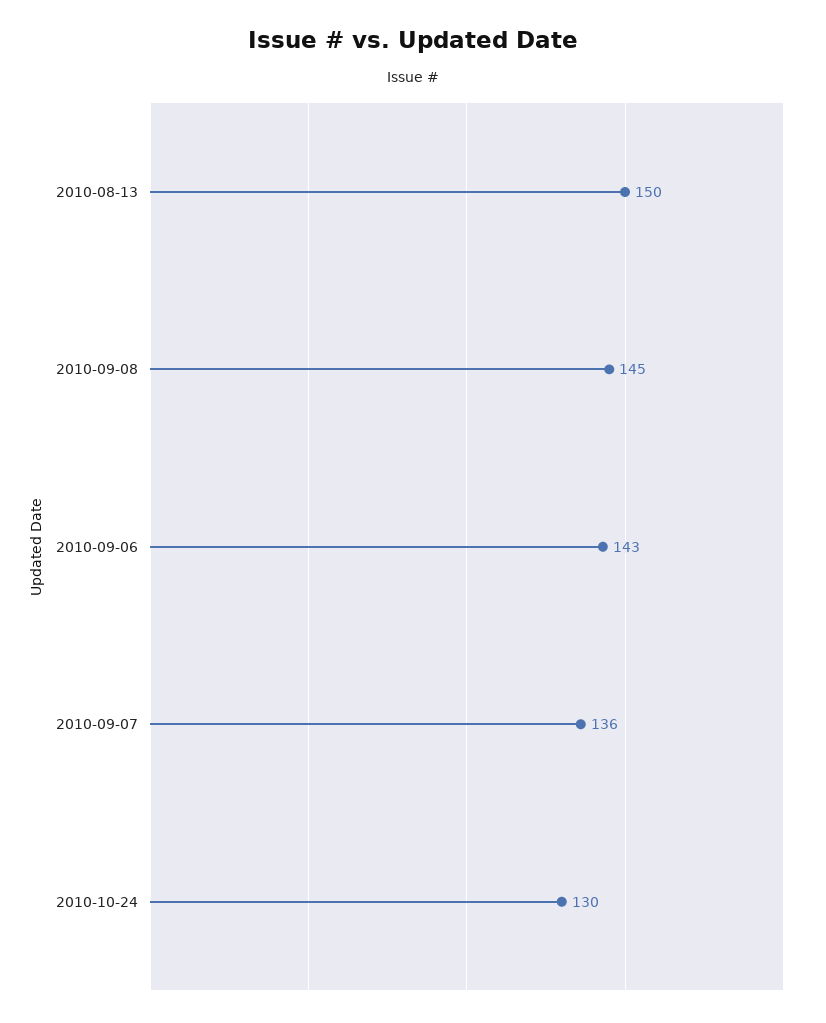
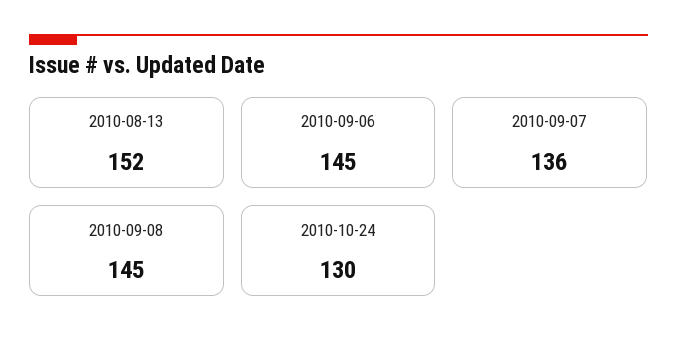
2010-08-13: 150 -> 152
2010-09-06: 143 -> 145

